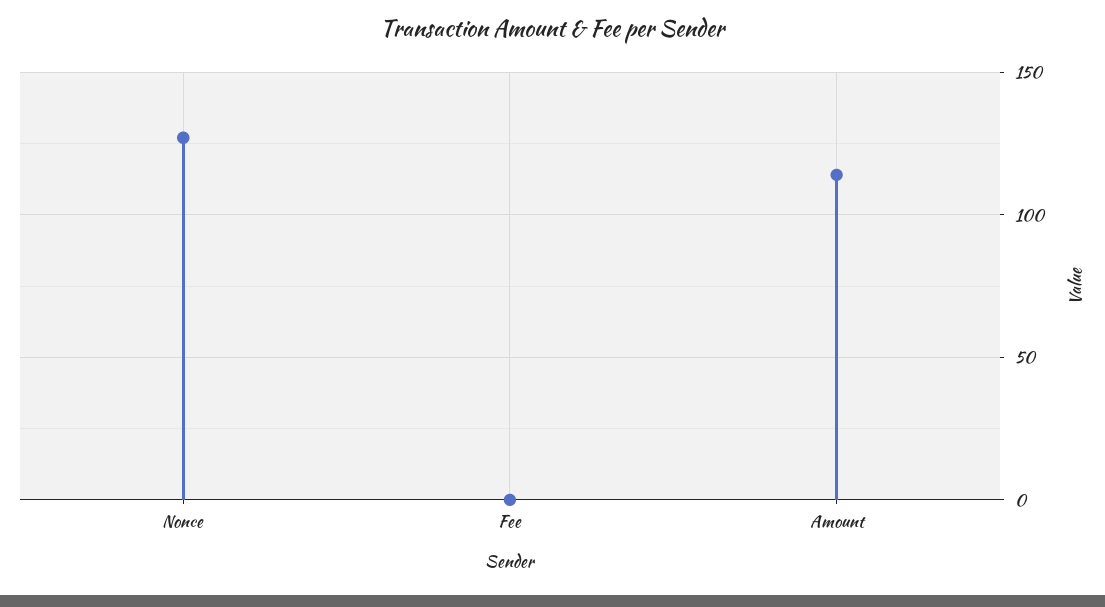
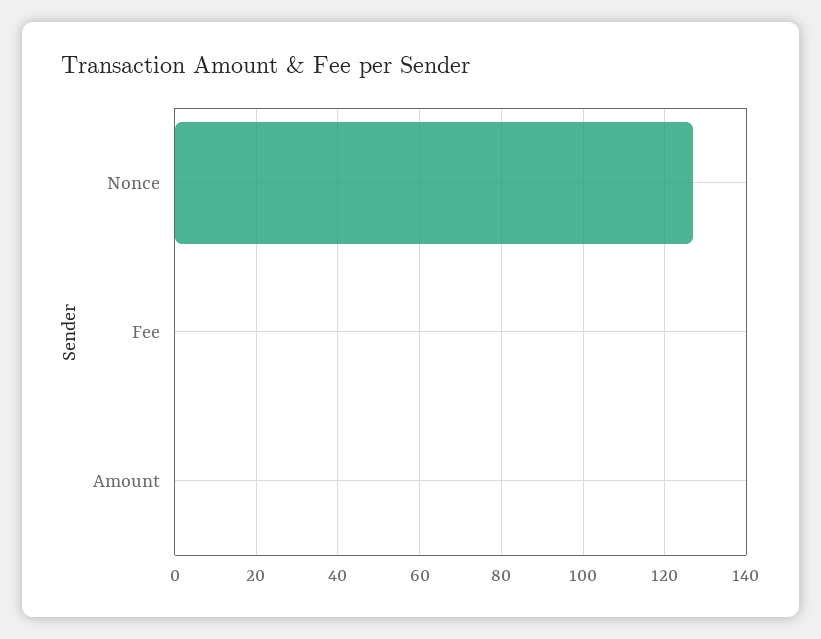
Amount: 115 -> 0

